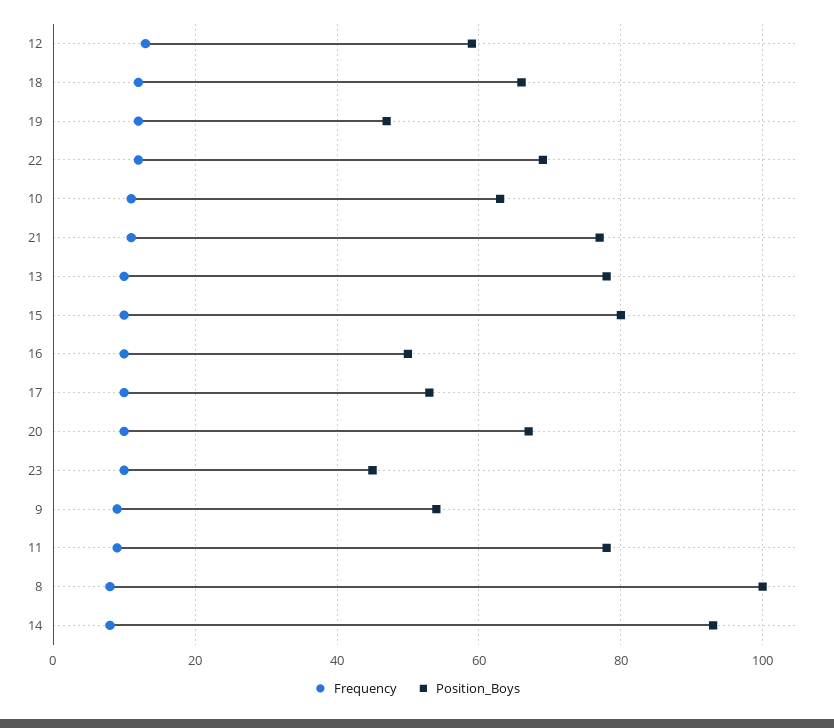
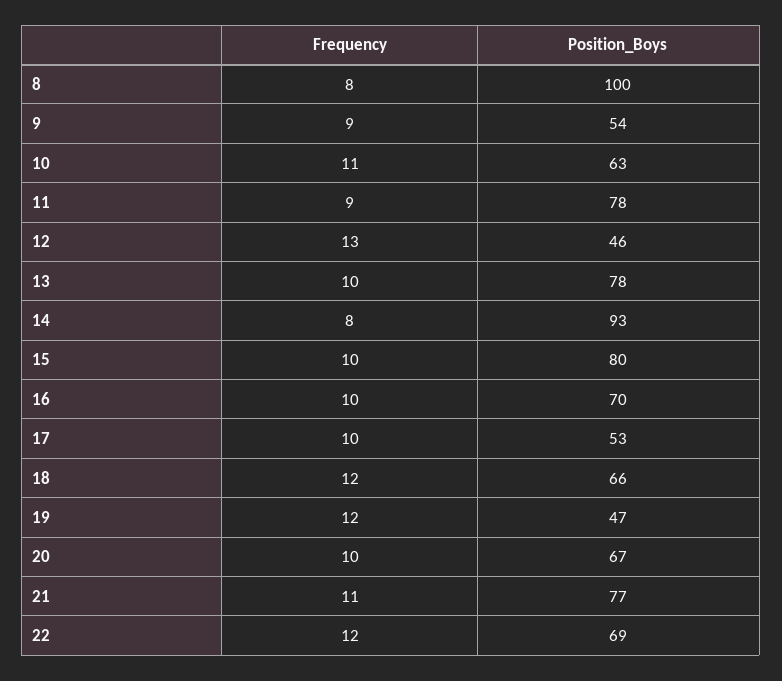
Position_Boys, 12: 60 -> 46
Position_Boys, 16: 50 -> 70
Frequency, 23: 10 -> none
Position_Boys, 23: 45 -> none

